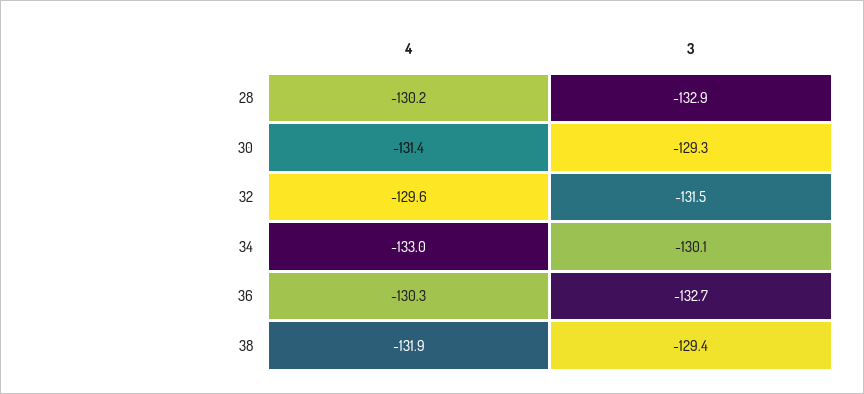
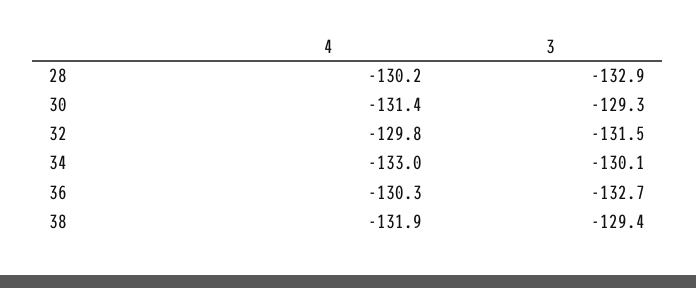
4, 32: -129.6 -> -129.8

